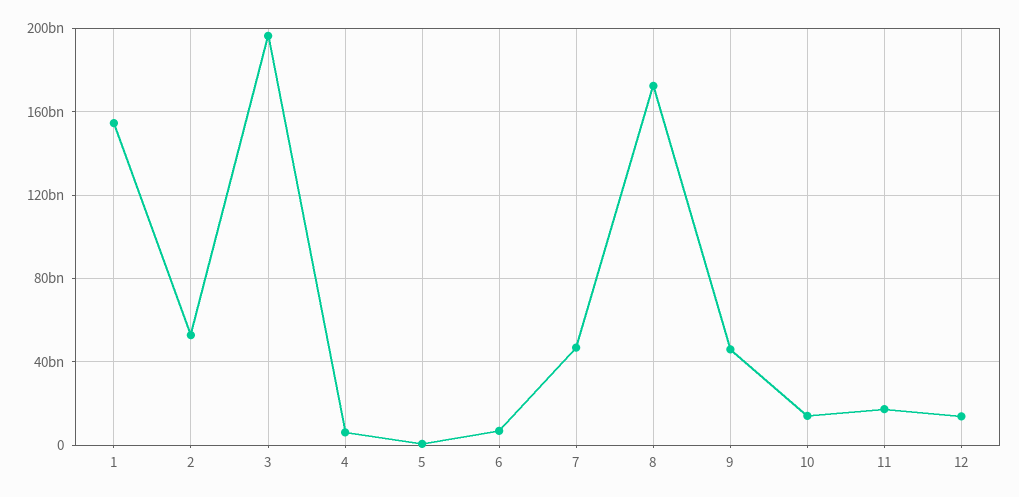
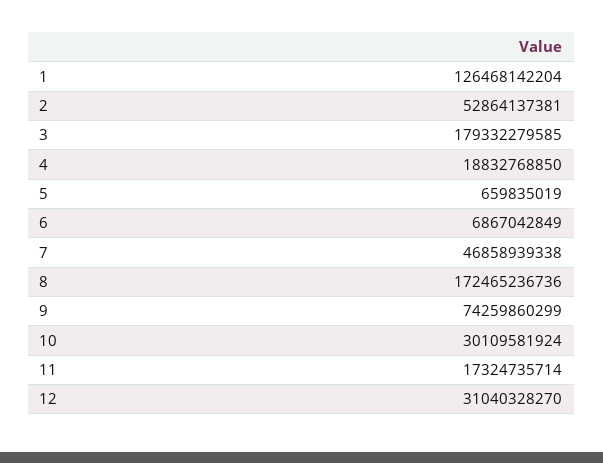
1: 155000000000 -> 126468142204
3: 195000000000 -> 179332279585
4: 5000000000 -> 18832768850
9: 45000000000 -> 74259860299
10: 15000000000 -> 30109581924
12: 15000000000 -> 31040328270

